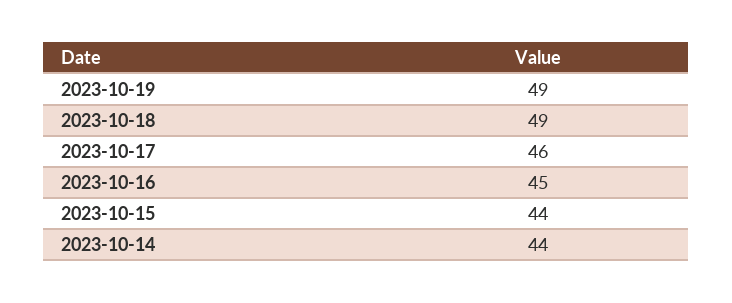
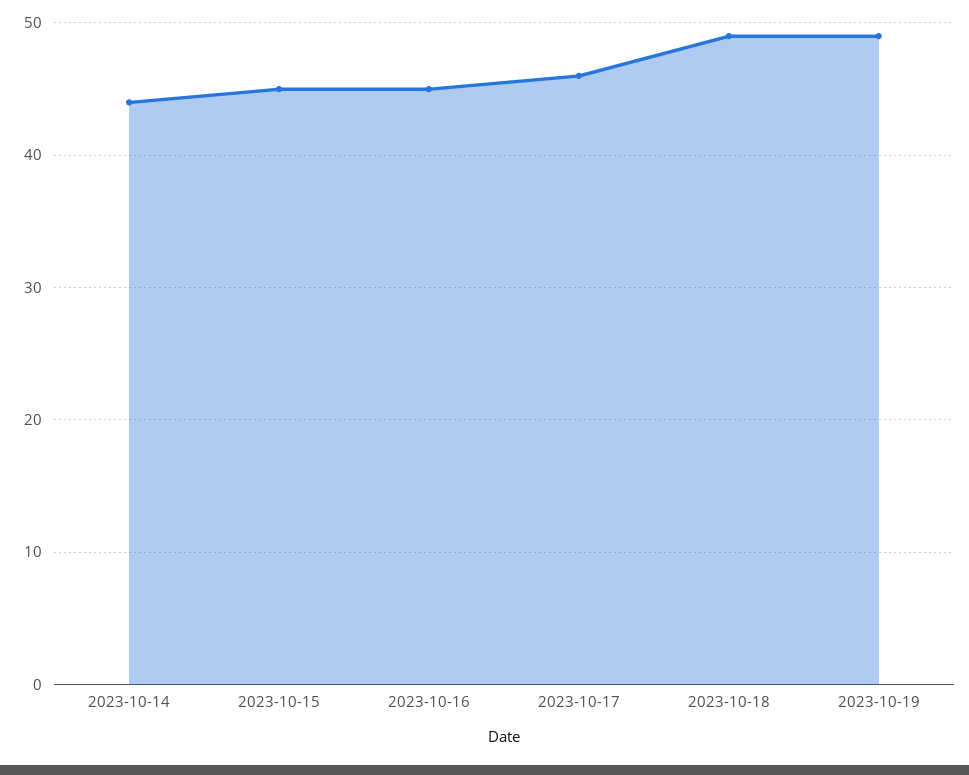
2023-10-15: 44 -> 45

